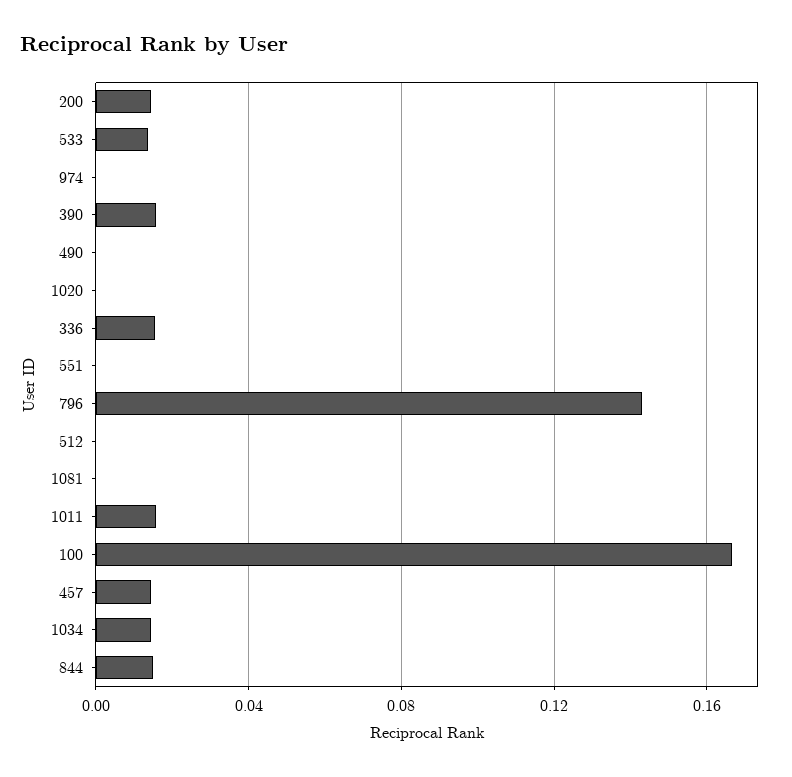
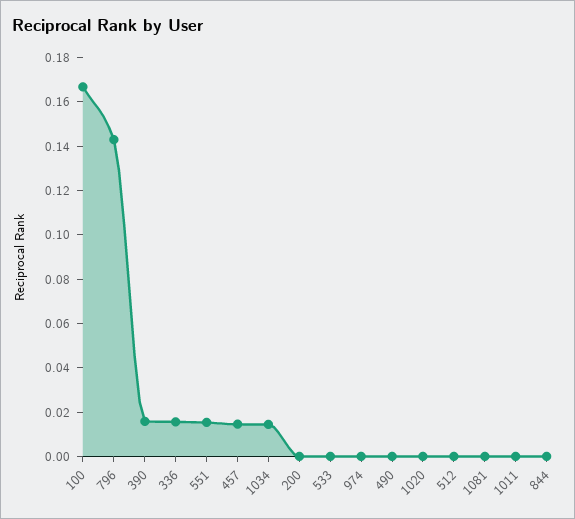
200: 0.015 -> 0
533: 0.015 -> 0
551: 0 -> 0.015
1011: 0.015 -> 0
844: 0.015 -> 0

